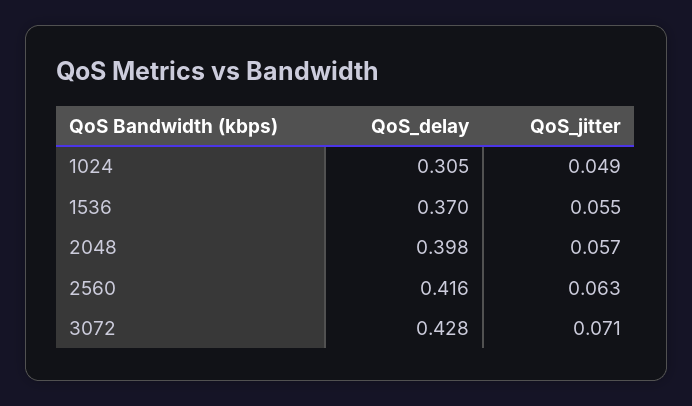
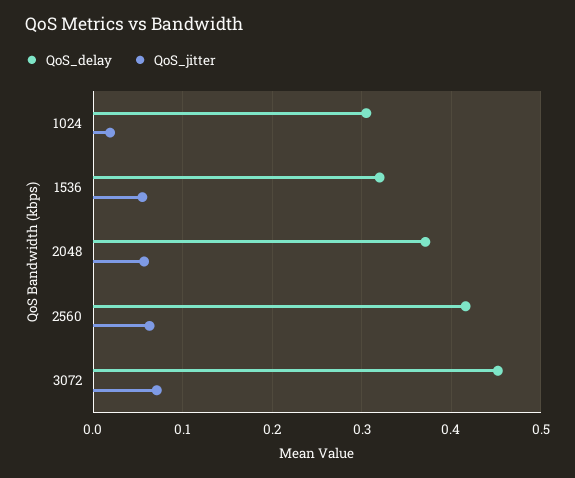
QoS_jitter, 1024: 0.049 -> 0.02
QoS_delay, 1536: 0.37 -> 0.32
QoS_delay, 2048: 0.398 -> 0.37
QoS_delay, 3072: 0.428 -> 0.45

